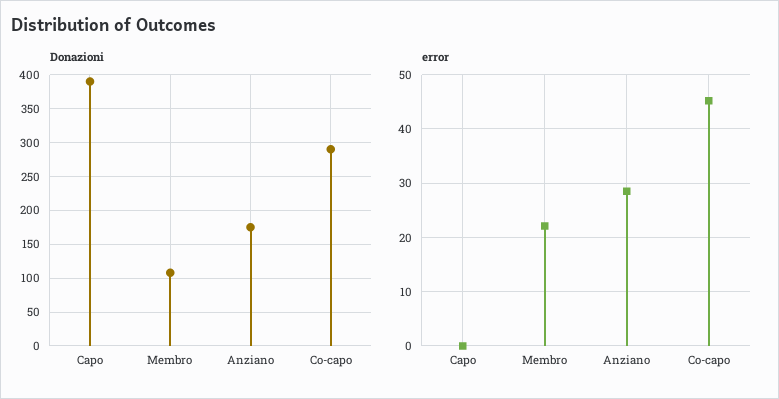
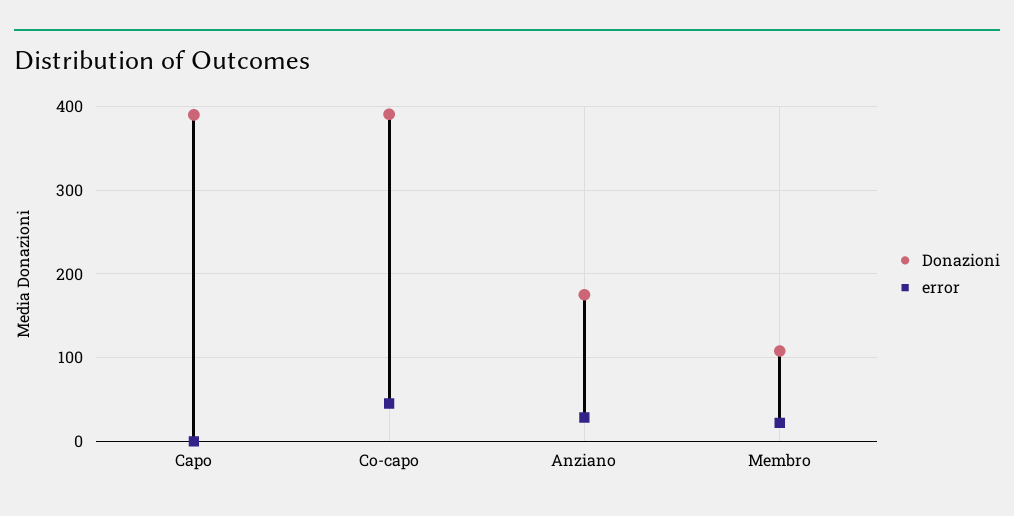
Donazioni, Co-capo: 290 -> 390

